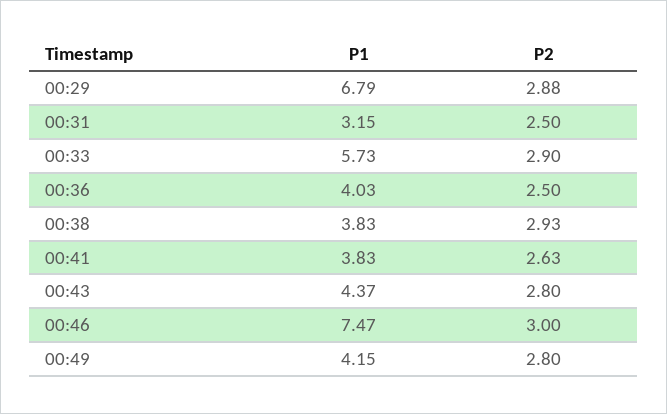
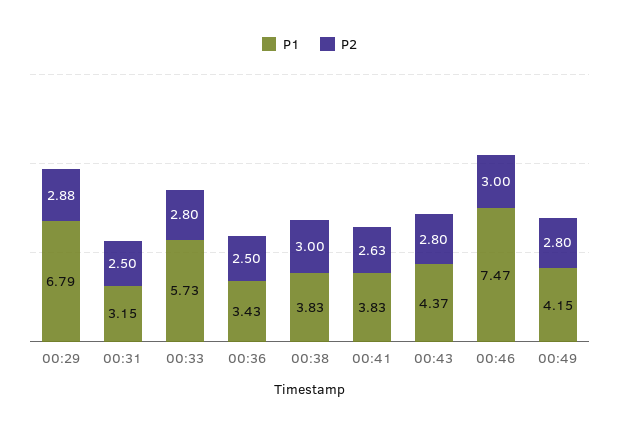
P2, 00:33: 2.9 -> 2.8
P1, 00:36: 4.03 -> 3.43
P2, 00:38: 2.93 -> 3

